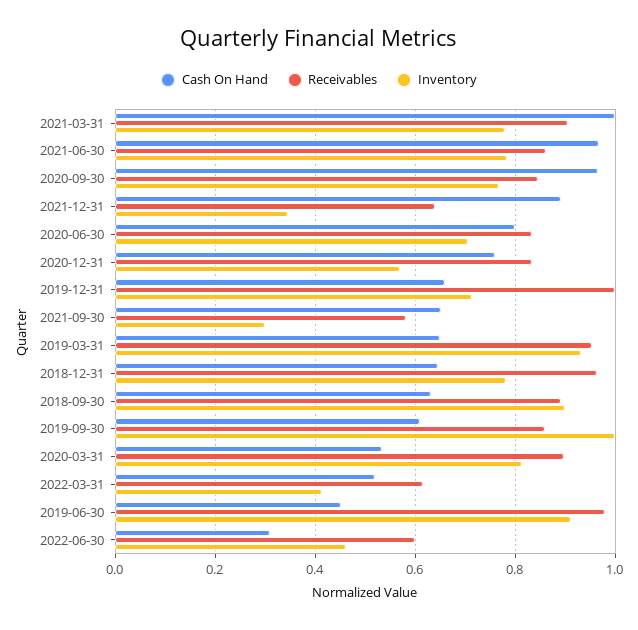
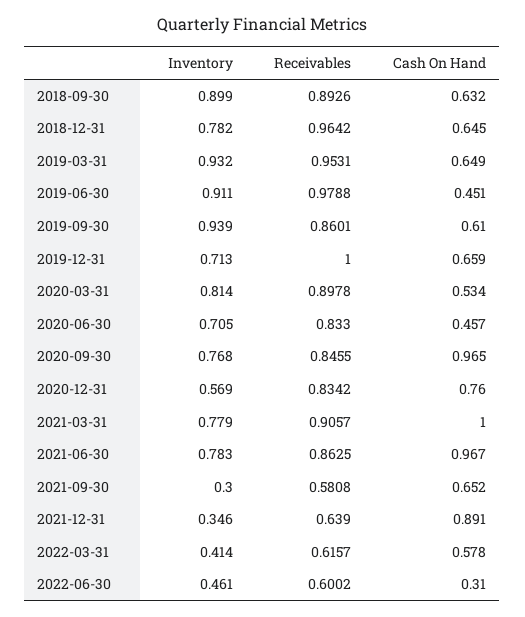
Cash On Hand, 2020-06-30: 0.8 -> 0.457
Inventory, 2019-09-30: 1 -> 0.939
Cash On Hand, 2022-03-31: 0.52 -> 0.578

